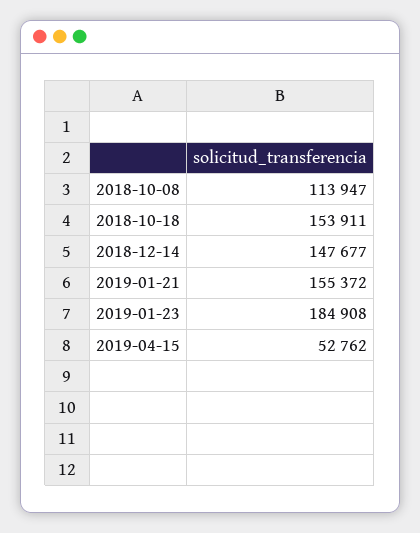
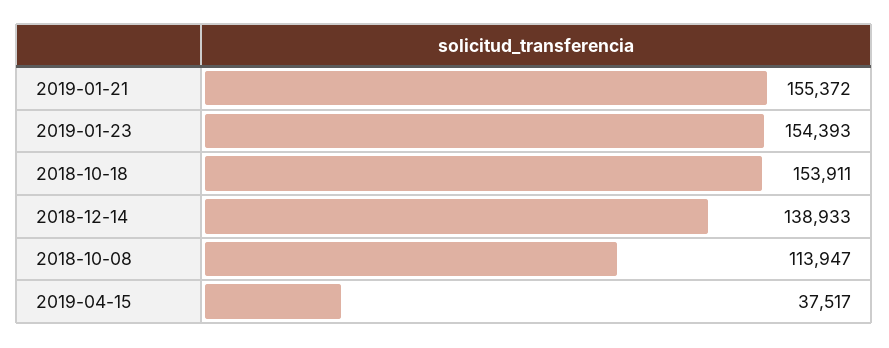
2018-12-14: 147677 -> 138933
2019-01-23: 184908 -> 154393
2019-04-15: 52762 -> 37517

